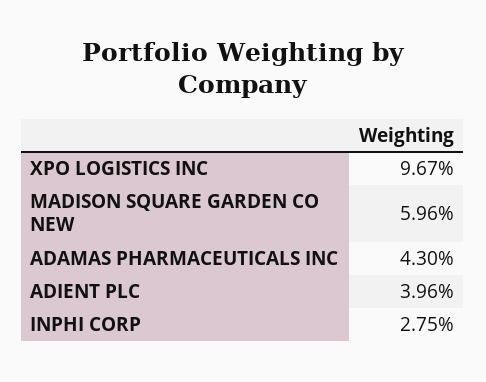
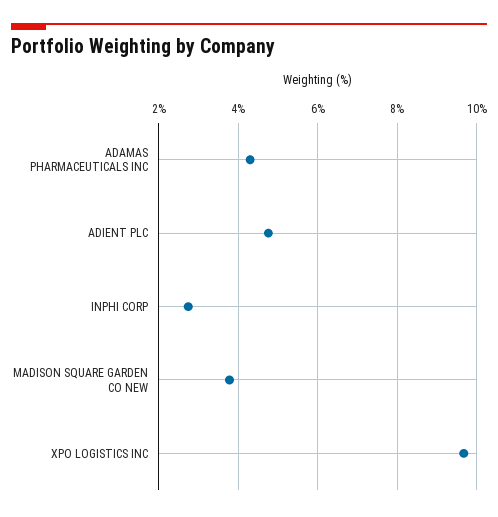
MADISON SQUARE GARDEN CO NEW: 5.96 -> 3.8
ADIENT PLC: 3.96 -> 4.8

